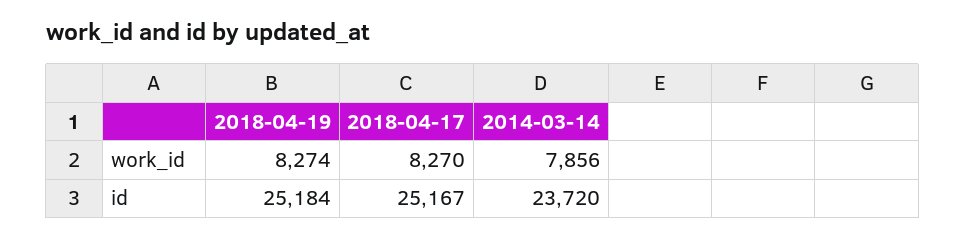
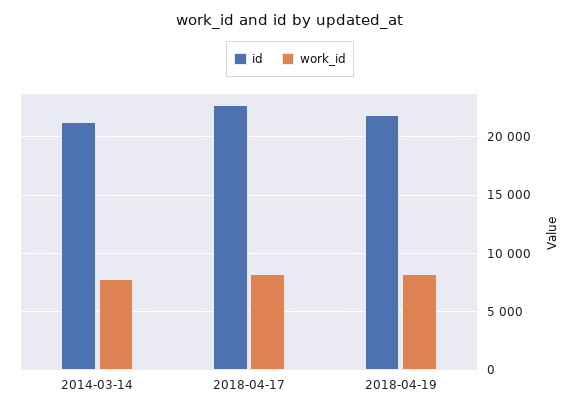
id, 2018-04-19: 25184 -> 22000
id, 2018-04-17: 25167 -> 23000
id, 2014-03-14: 23720 -> 21000

